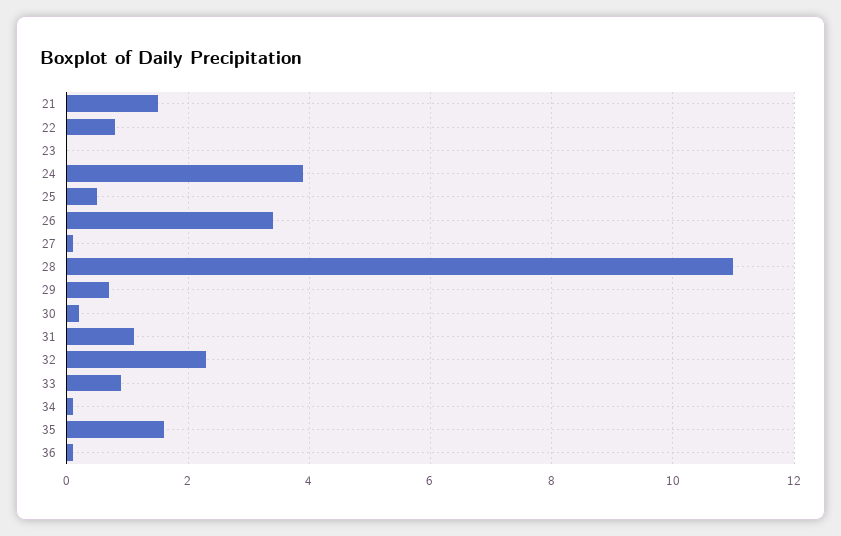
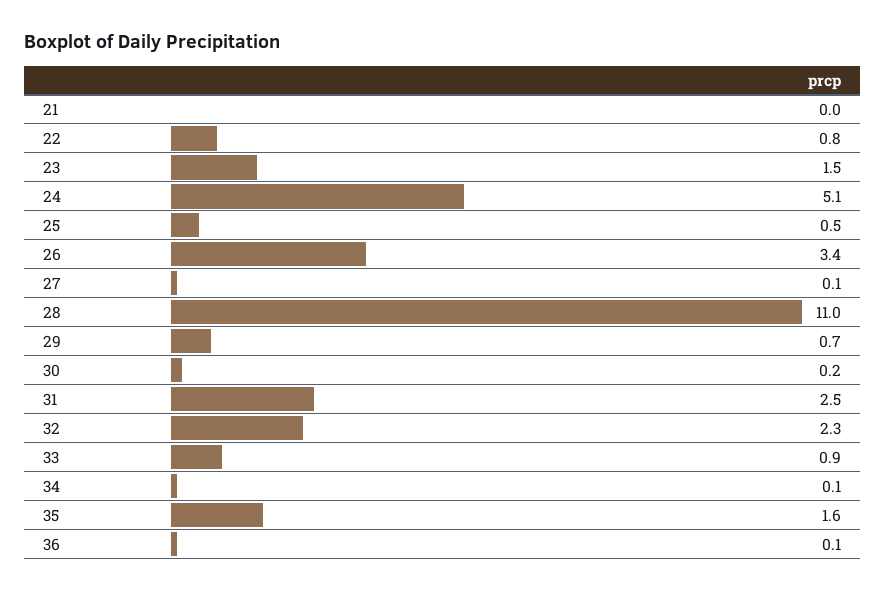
21: 1.5 -> 0
23: 0 -> 1.5
24: 4 -> 5.1
31: 1 -> 2.5

